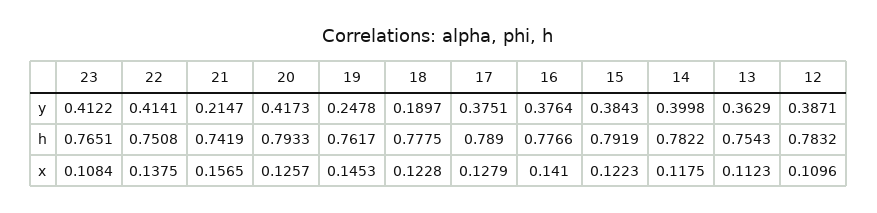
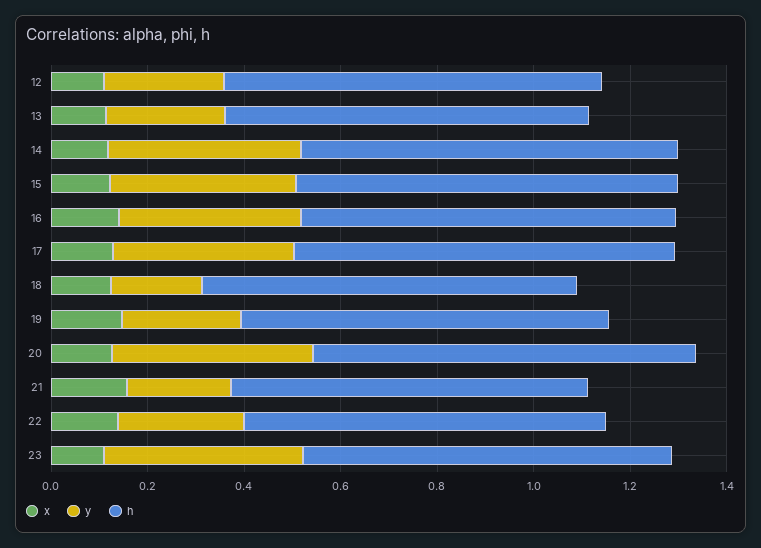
y, 22: 0.4141 -> 0.25
y, 13: 0.3629 -> 0.25
y, 12: 0.3871 -> 0.25

